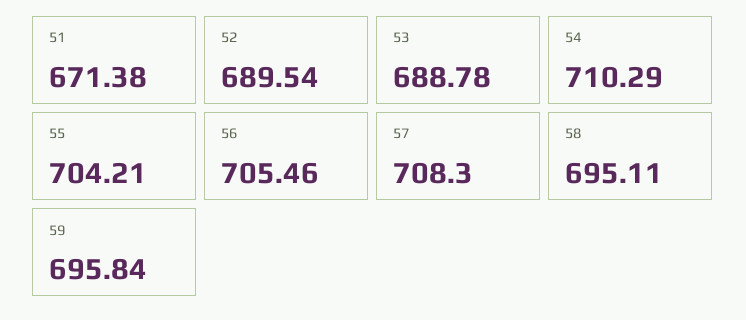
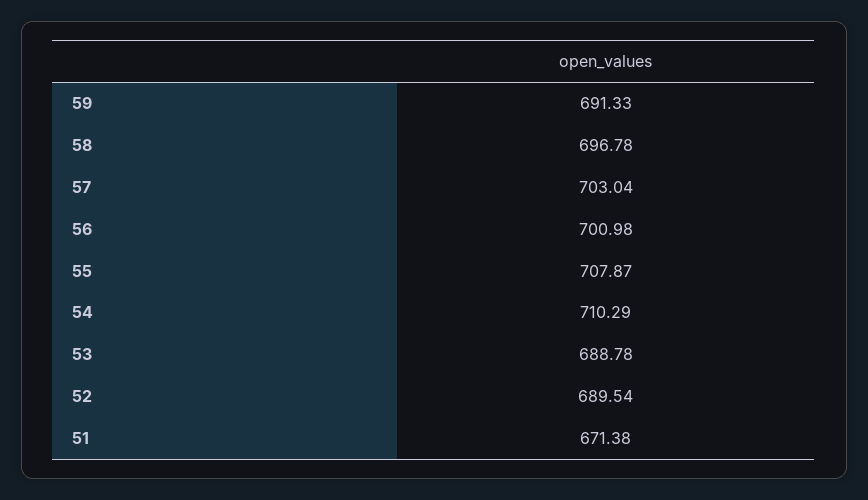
55: 704.21 -> 707.87
56: 705.46 -> 700.98
57: 708.3 -> 703.04
58: 695.11 -> 696.78
59: 695.84 -> 691.33

